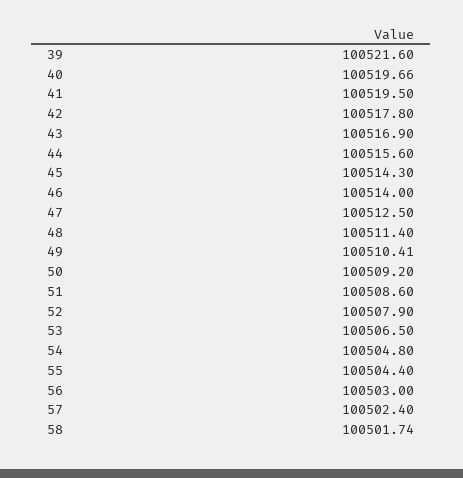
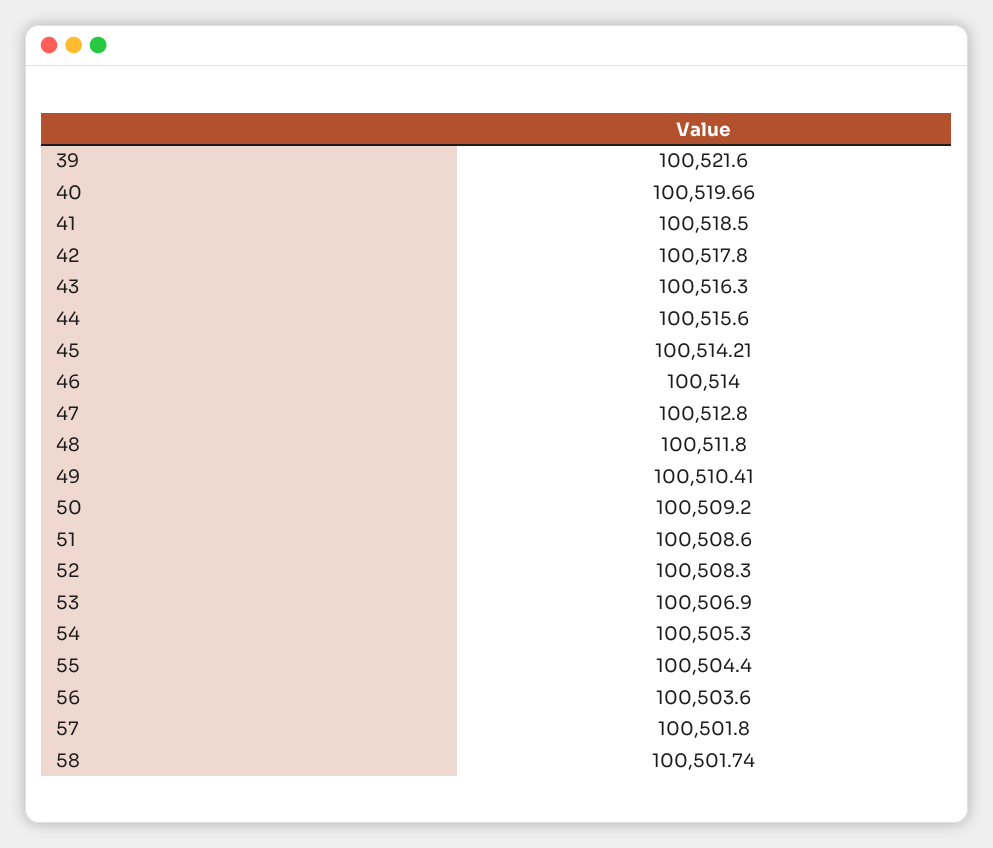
41: 100519.5 -> 100518.5
43: 100516.9 -> 100516.3
45: 100514.3 -> 100514.21
47: 100512.5 -> 100512.8
48: 100511.4 -> 100511.8
52: 100507.9 -> 100508.3
53: 100506.5 -> 100506.9
54: 100504.8 -> 100505.3
56: 100503 -> 100503.6
57: 100502.4 -> 100501.8

